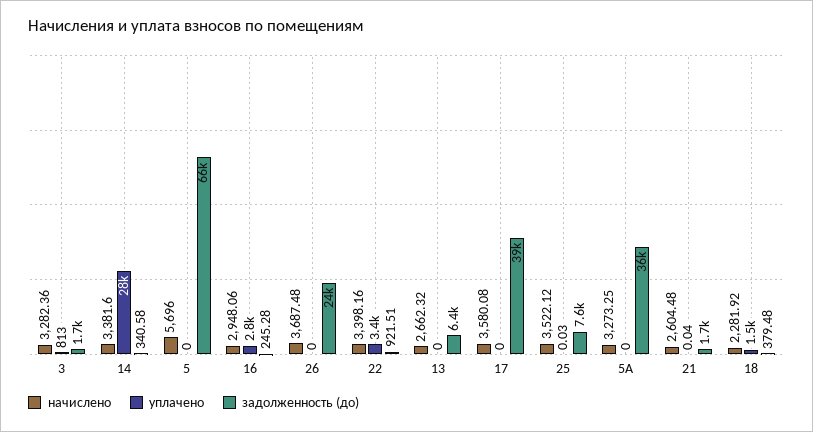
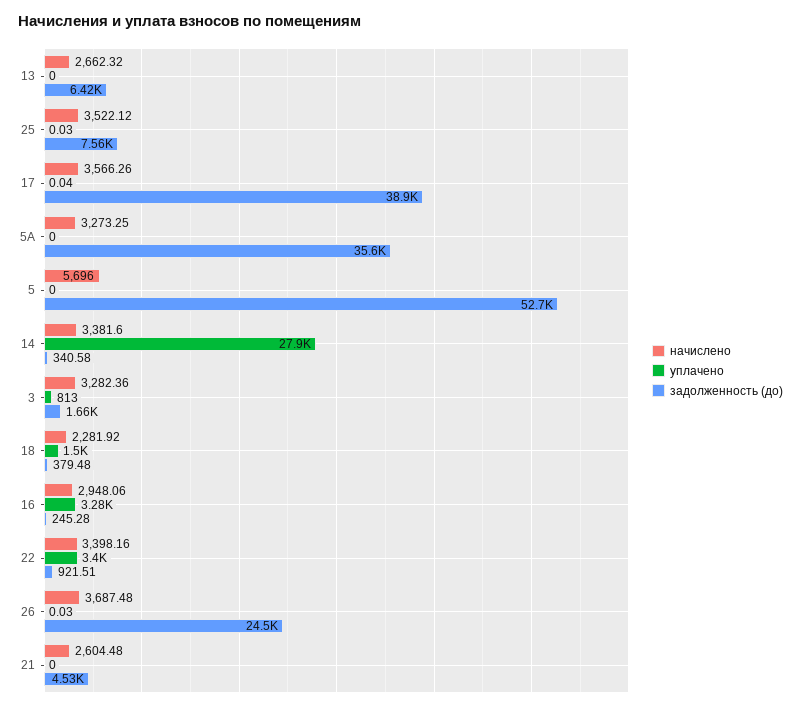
задолженность (до), 5: 66000 -> 52700
уплачено, 16: 2800 -> 3280
уплачено, 26: 0 -> 0.03
начислено, 17: 3580.08 -> 3566.26
уплачено, 17: 0 -> 0.04
уплачено, 21: 0.04 -> 0
задолженность (до), 21: 1700 -> 4530

